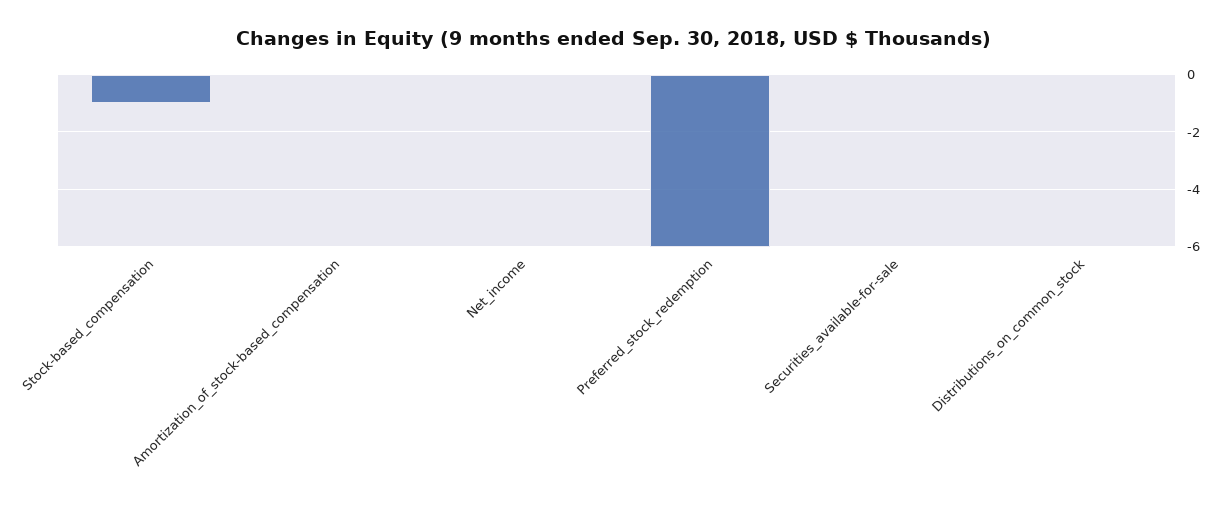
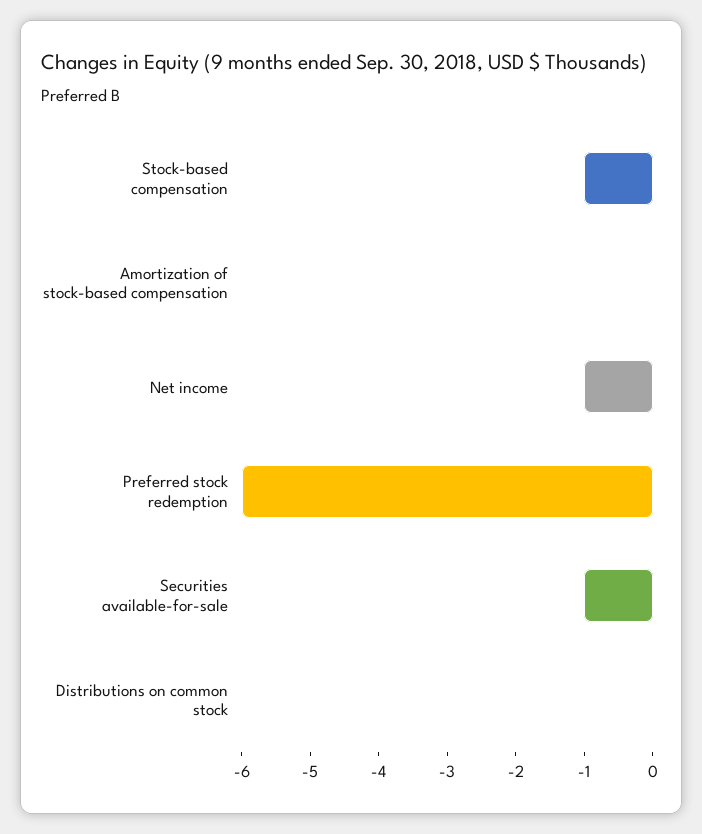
Net_income: 0 -> -1
Securities_available-for-sale: 0 -> -1

